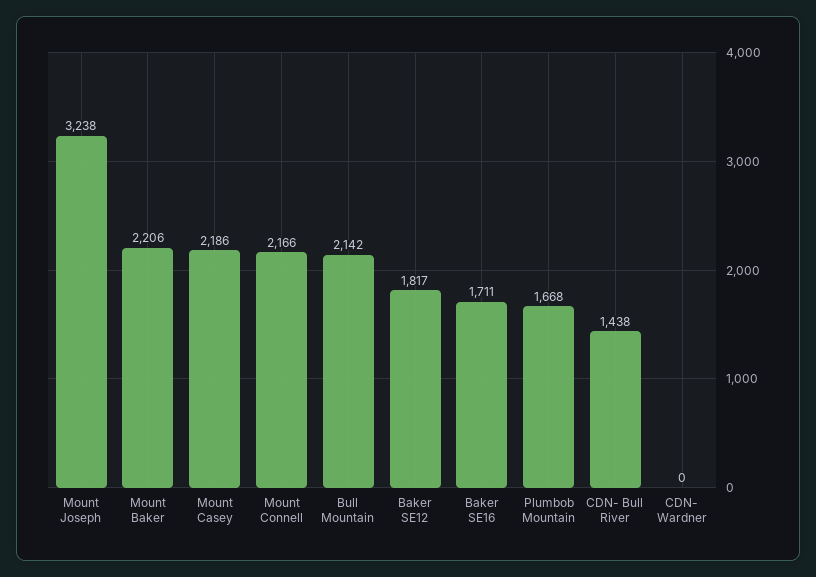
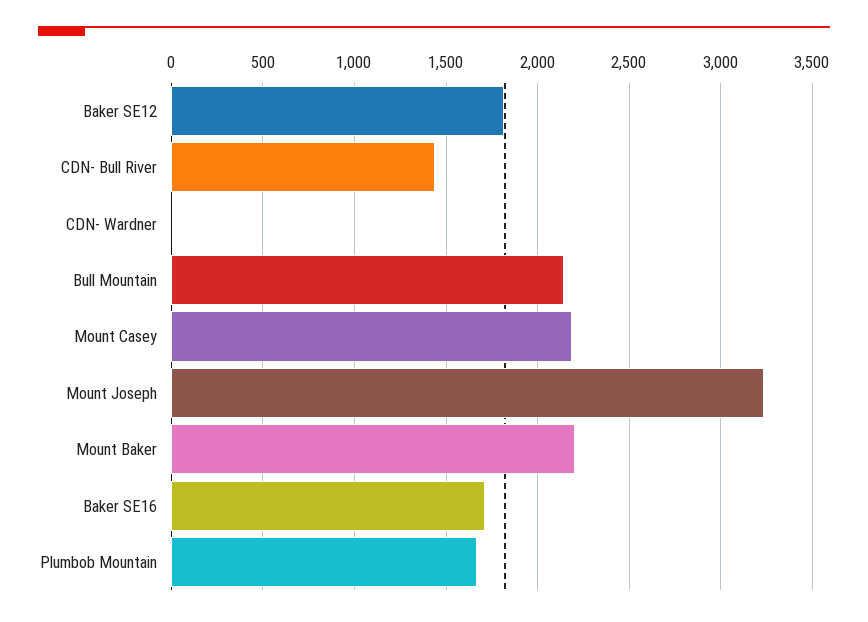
Mount Connell: 2166 -> none

